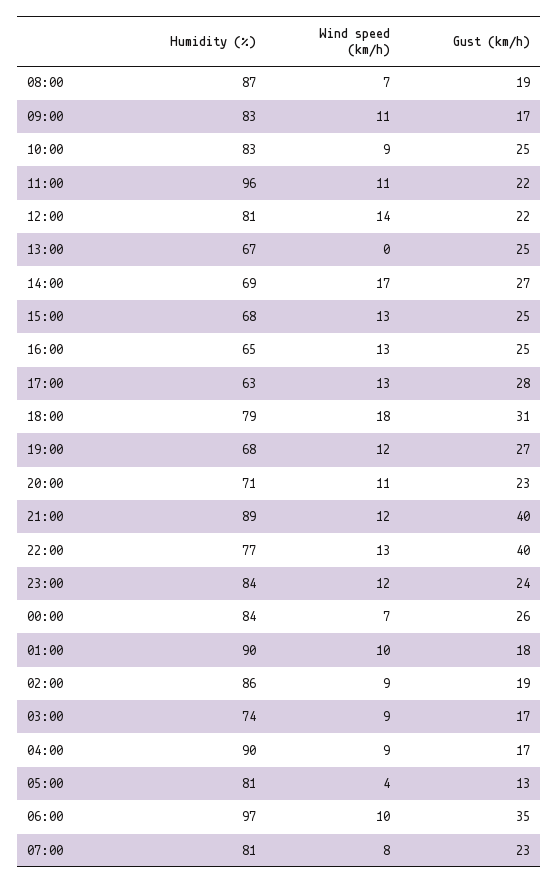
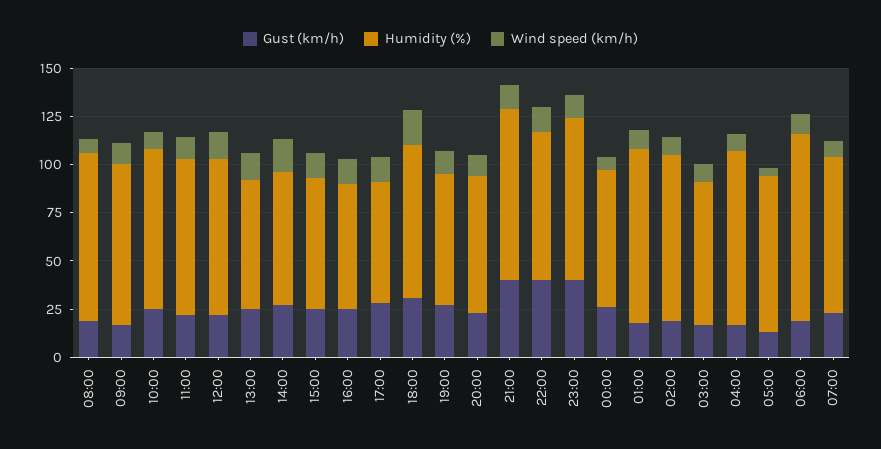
Humidity (%), 11:00: 96 -> 80
Wind speed (km/h), 13:00: 0 -> 15
Gust (km/h), 23:00: 24 -> 40
Humidity (%), 00:00: 84 -> 70
Gust (km/h), 06:00: 35 -> 20

